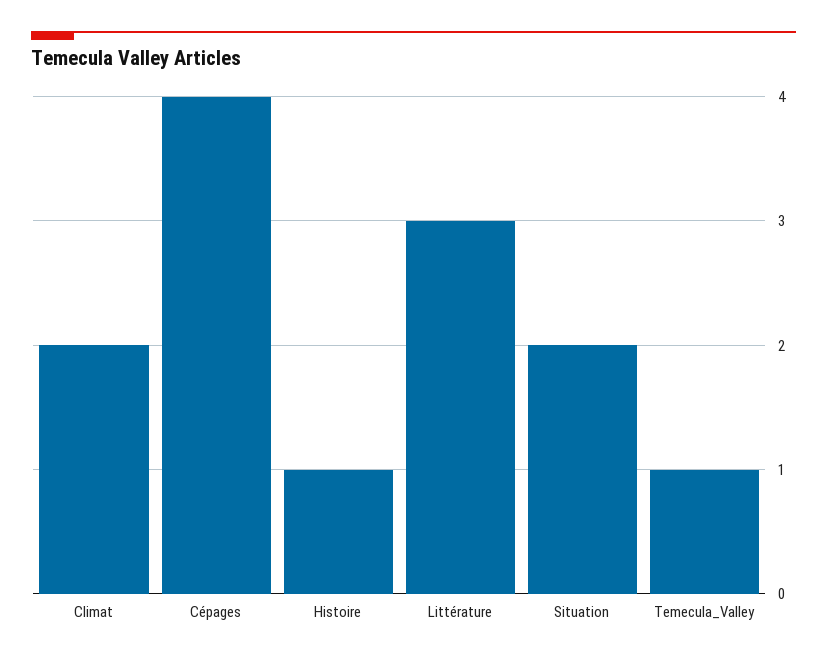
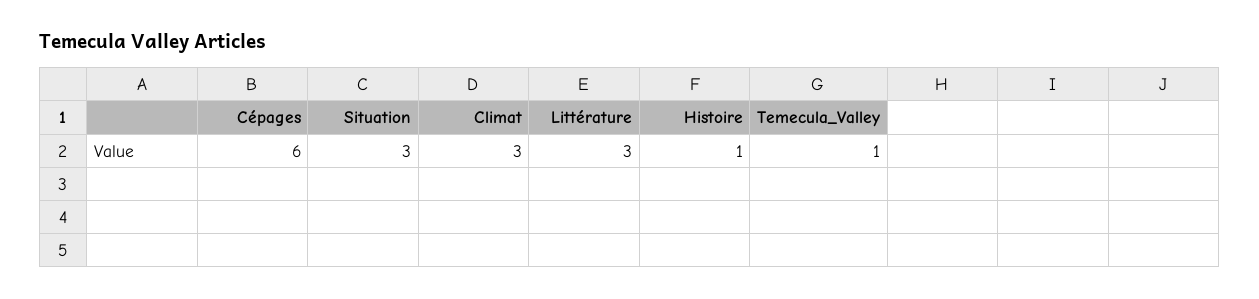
Climat: 2 -> 3
Cépages: 4 -> 6
Situation: 2 -> 3

